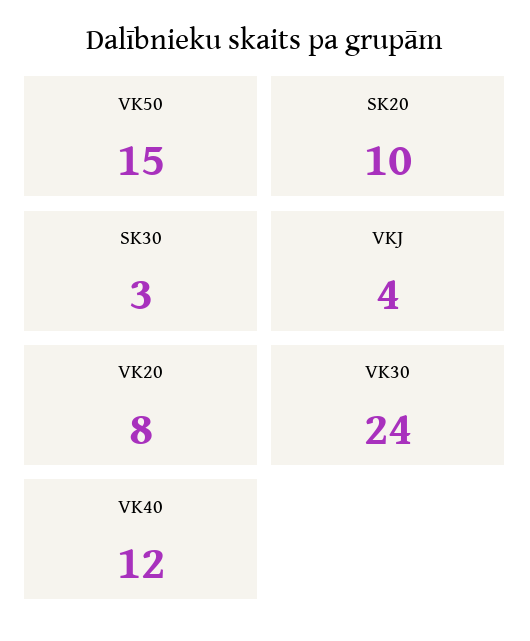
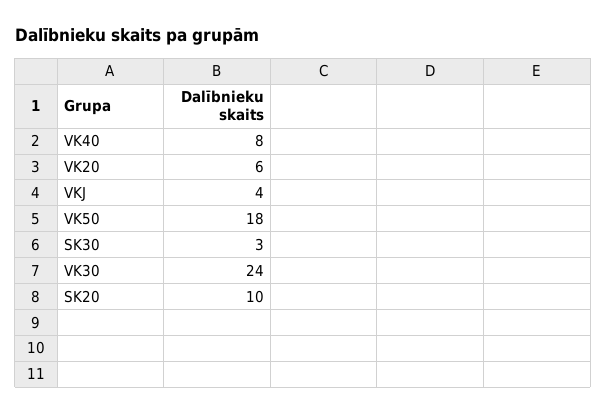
VK50: 15 -> 18
VK20: 8 -> 6
VK40: 12 -> 8

